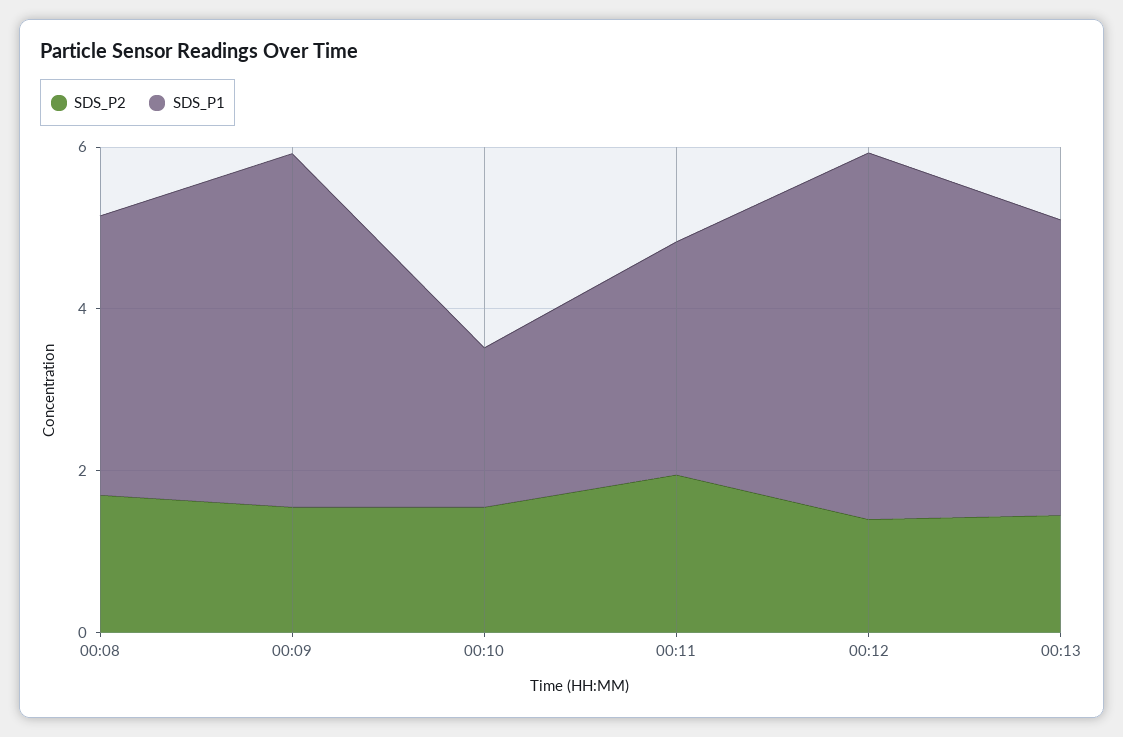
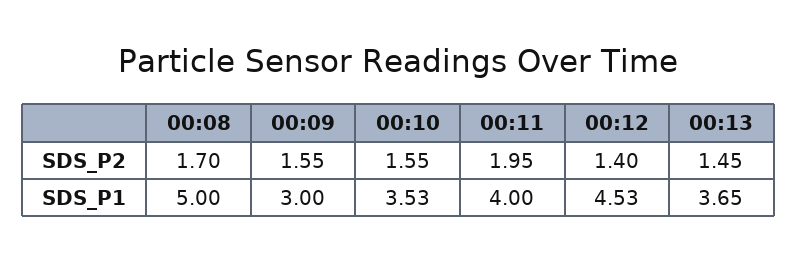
SDS_P1, 00:08: 3.5 -> 5
SDS_P1, 00:09: 4.5 -> 3
SDS_P1, 00:10: 2 -> 3.53
SDS_P1, 00:11: 3 -> 4

